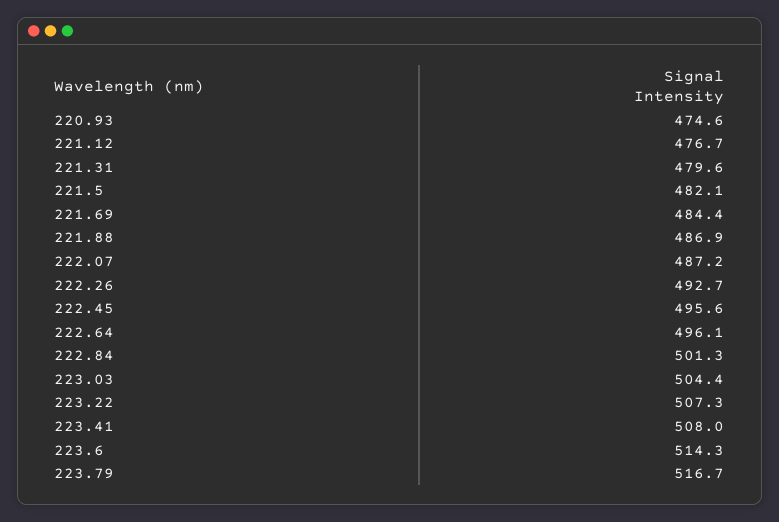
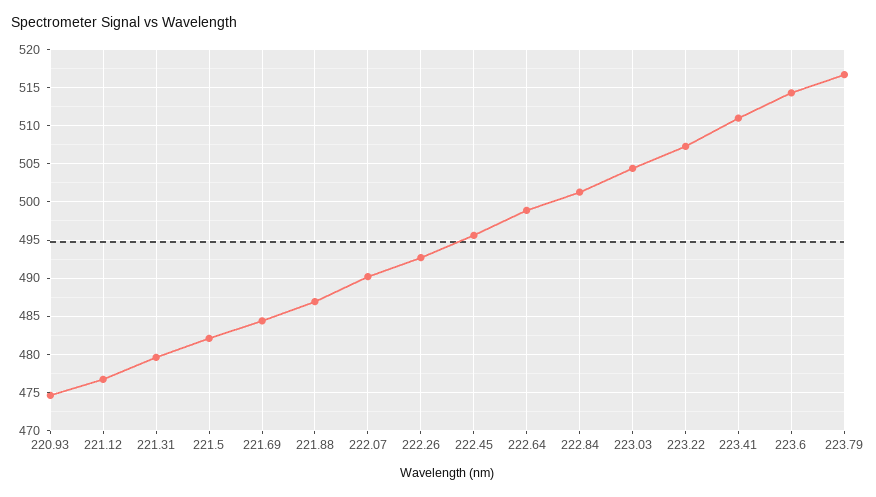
222.07: 487.2 -> 490
222.64: 496.1 -> 499
223.41: 508 -> 511

